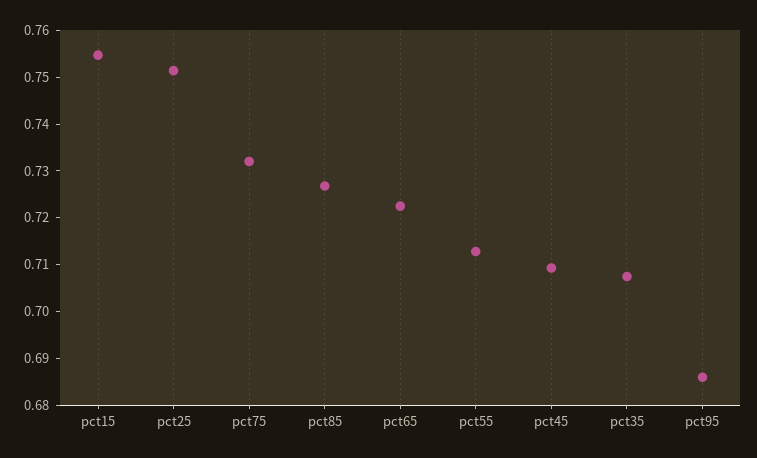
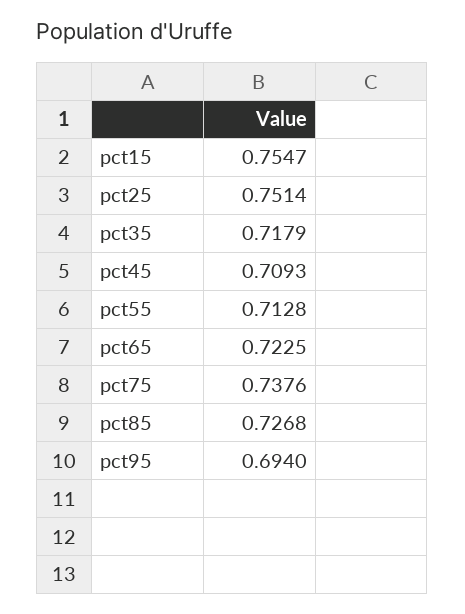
pct75: 0.732 -> 0.7376
pct35: 0.708 -> 0.7179
pct95: 0.686 -> 0.694

